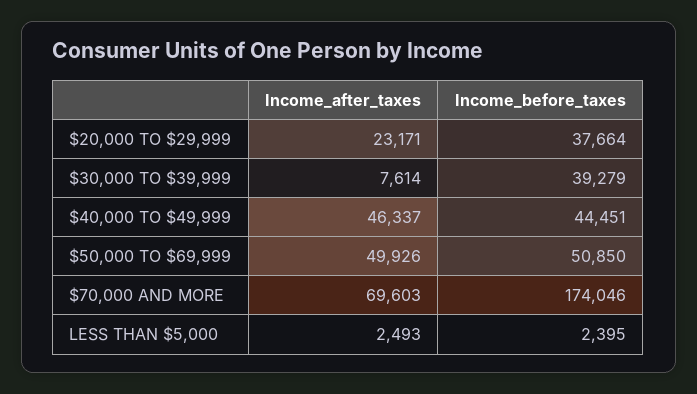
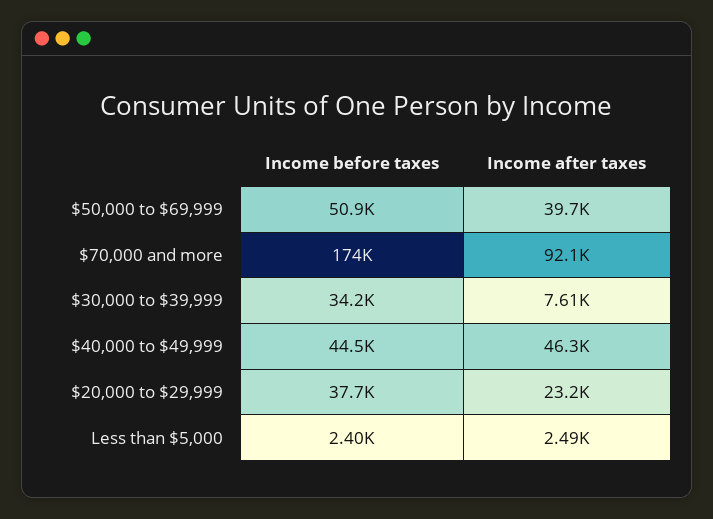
Income_before_taxes, $30,000 TO $39,999: 39279 -> 34200
Income_after_taxes, $50,000 TO $69,999: 49926 -> 39700
Income_after_taxes, $70,000 AND MORE: 69603 -> 92100

